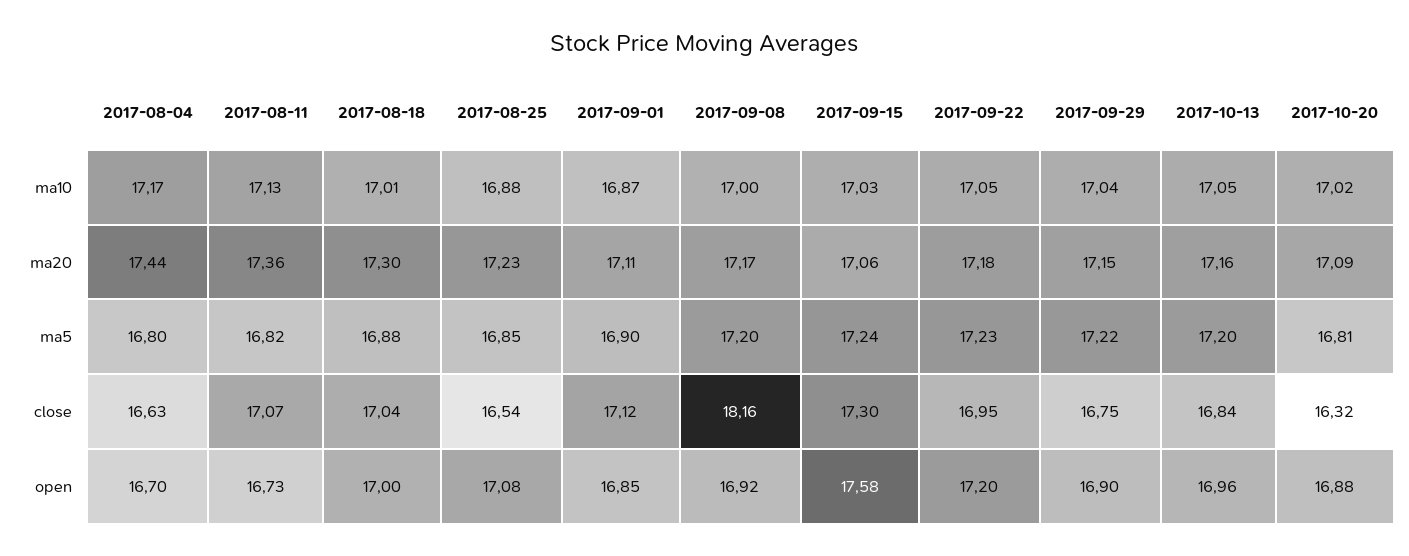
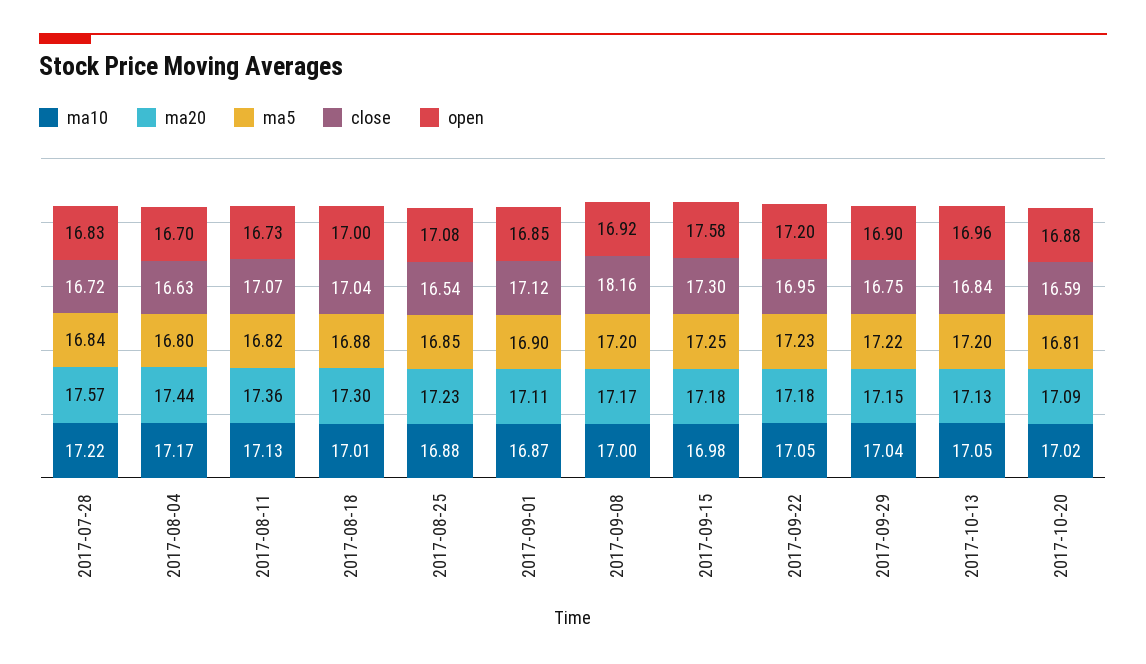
ma10, 2017-09-15: 17.03 -> 16.98
ma20, 2017-09-15: 17.06 -> 17.18
ma20, 2017-10-13: 17.16 -> 17.13
ma5, 2017-09-15: 17.24 -> 17.25
close, 2017-10-20: 16.32 -> 16.59
ma10, 2017-07-28: none -> 17.22
ma20, 2017-07-28: none -> 17.57
ma5, 2017-07-28: none -> 16.84
close, 2017-07-28: none -> 16.72
open, 2017-07-28: none -> 16.83

